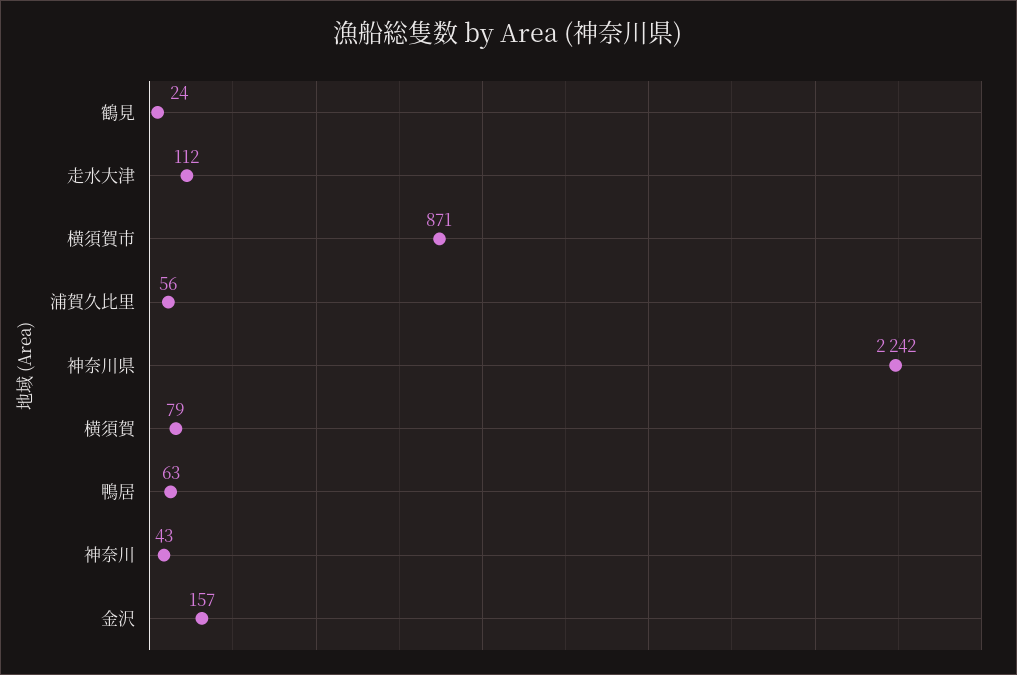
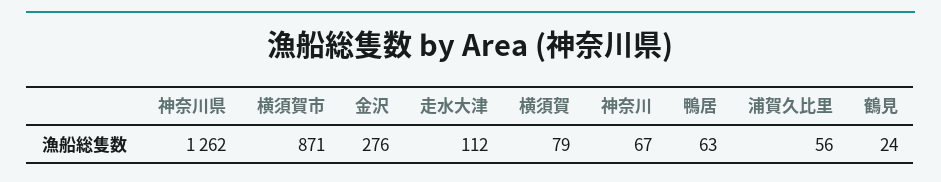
神奈川県: 2242 -> 1262
神奈川: 43 -> 67
金沢: 157 -> 276

